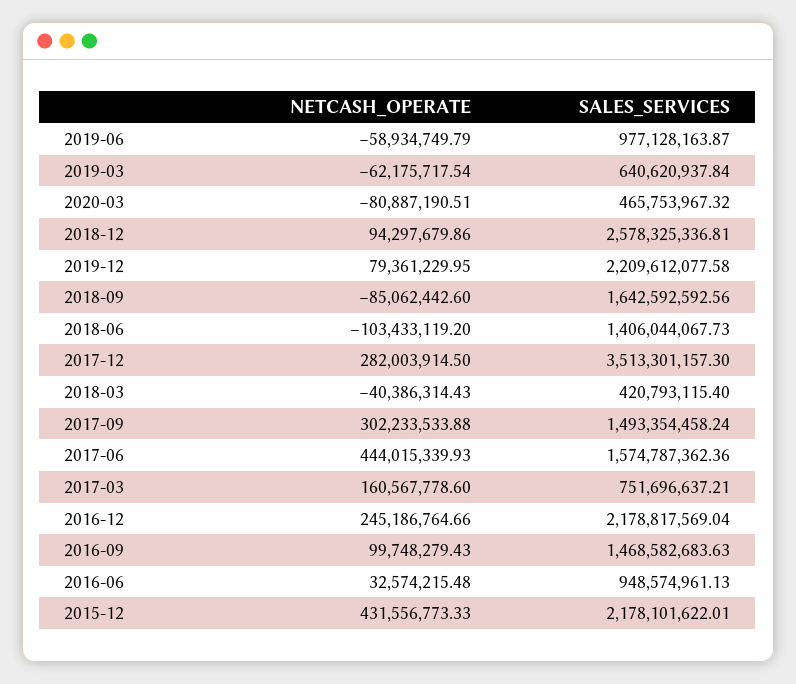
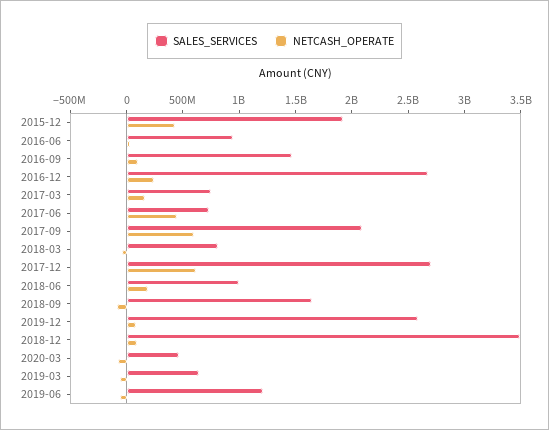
SALES_SERVICES, 2019-06: 977128163.87 -> 1200000000
SALES_SERVICES, 2018-12: 2578325336.81 -> 3500000000
SALES_SERVICES, 2019-12: 2209612077.58 -> 2600000000
NETCASH_OPERATE, 2018-06: -103433119.2 -> 200000000
SALES_SERVICES, 2018-06: 1406044067.73 -> 1000000000
NETCASH_OPERATE, 2017-12: 282003914.5 -> 600000000
SALES_SERVICES, 2017-12: 3513301157.3 -> 2700000000
SALES_SERVICES, 2018-03: 420793115.4 -> 800000000
NETCASH_OPERATE, 2017-09: 302233533.88 -> 600000000
SALES_SERVICES, 2017-09: 1493354458.24 -> 2100000000
SALES_SERVICES, 2017-06: 1574787362.36 -> 700000000
SALES_SERVICES, 2016-12: 2178817569.04 -> 2700000000
SALES_SERVICES, 2015-12: 2178101622.01 -> 1900000000

